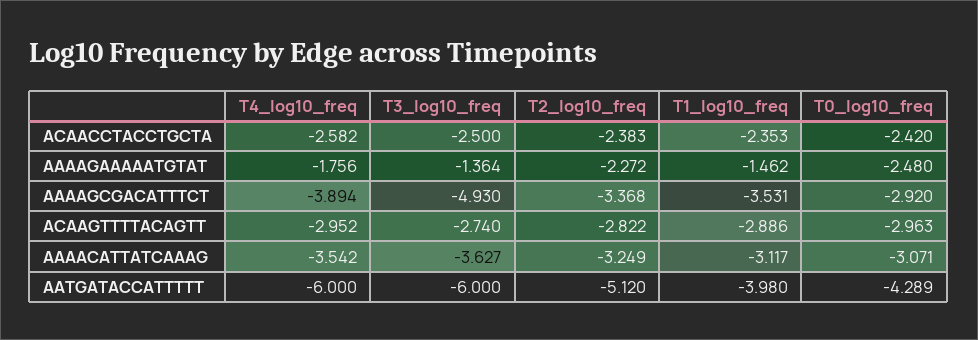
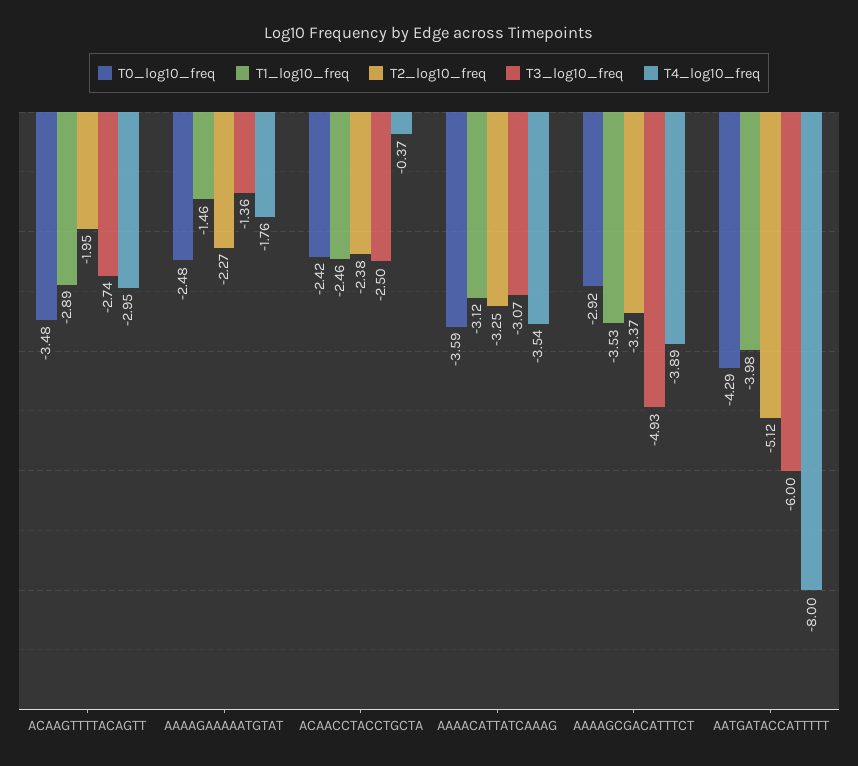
T4_log10_freq, ACAACCTACCTGCTA: -2.582 -> -0.37
T1_log10_freq, ACAACCTACCTGCTA: -2.353 -> -2.46
T2_log10_freq, ACAAGTTTTACAGTT: -2.822 -> -1.95
T0_log10_freq, ACAAGTTTTACAGTT: -2.963 -> -3.48
T3_log10_freq, AAAACATTATCAAAG: -3.627 -> -3.07
T0_log10_freq, AAAACATTATCAAAG: -3.071 -> -3.59
T4_log10_freq, AATGATACCATTTTT: -6 -> -8

